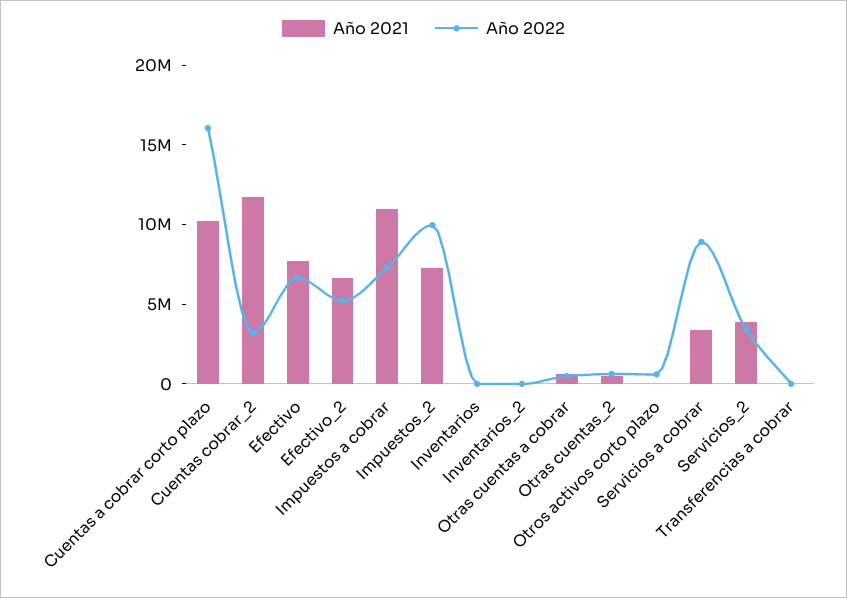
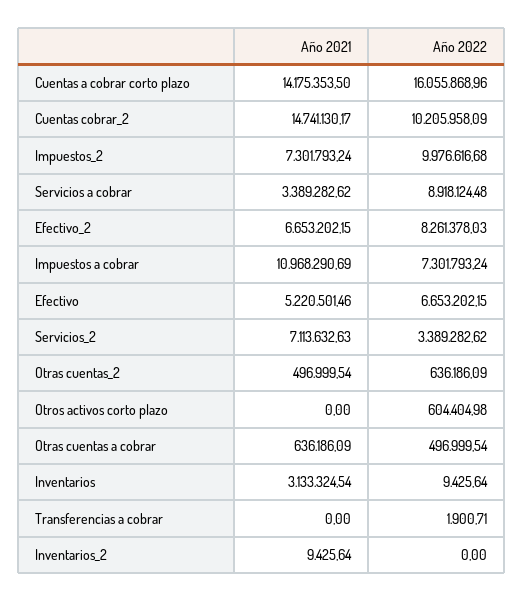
Año 2021, Cuentas a cobrar corto plazo: 10000000 -> 14175353.5
Año 2021, Cuentas cobrar_2: 12000000 -> 14741130.17
Año 2022, Cuentas cobrar_2: 3000000 -> 10205958.09
Año 2021, Efectivo: 8000000 -> 5220501.46
Año 2022, Efectivo_2: 5000000 -> 8261378.03
Año 2021, Inventarios: 0 -> 3133324.54
Año 2021, Servicios_2: 4000000 -> 7113632.63

